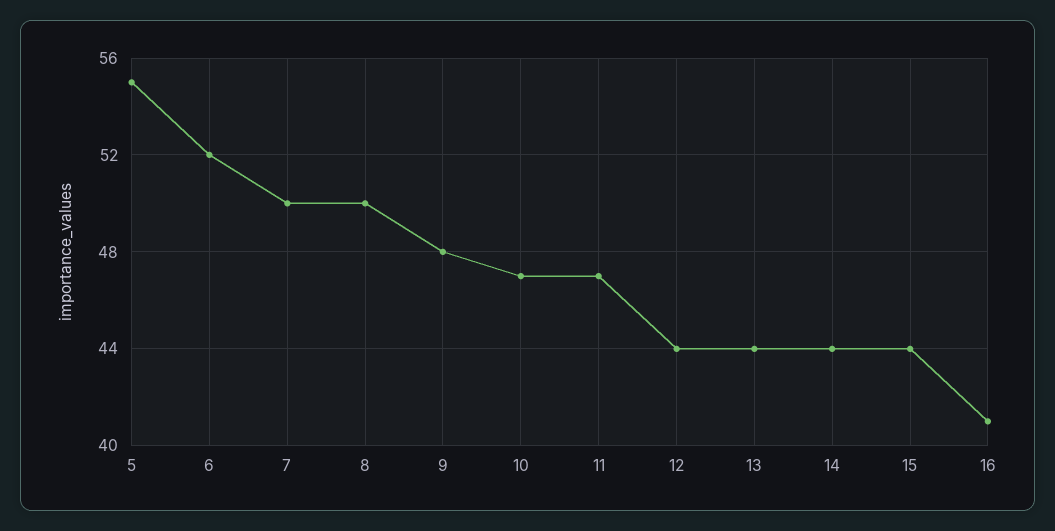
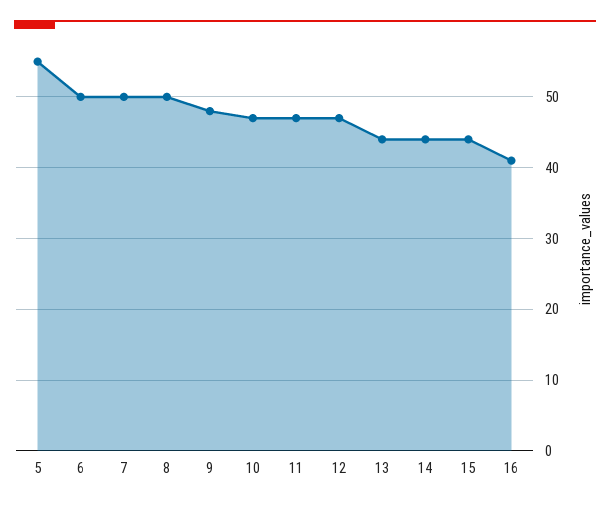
6: 52 -> 50
12: 44 -> 47

